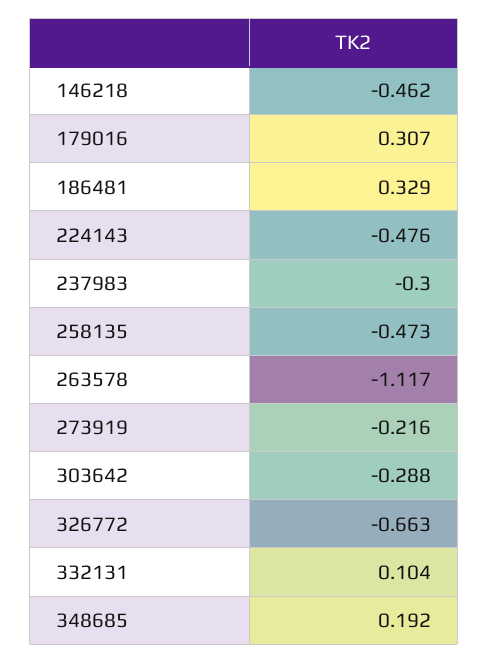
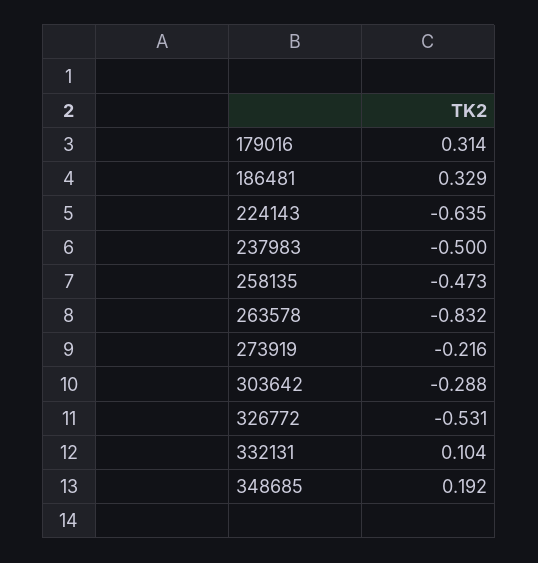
146218: -0.462 -> none
179016: 0.307 -> 0.314
224143: -0.476 -> -0.635
237983: -0.3 -> -0.5
263578: -1.117 -> -0.832
326772: -0.663 -> -0.531

